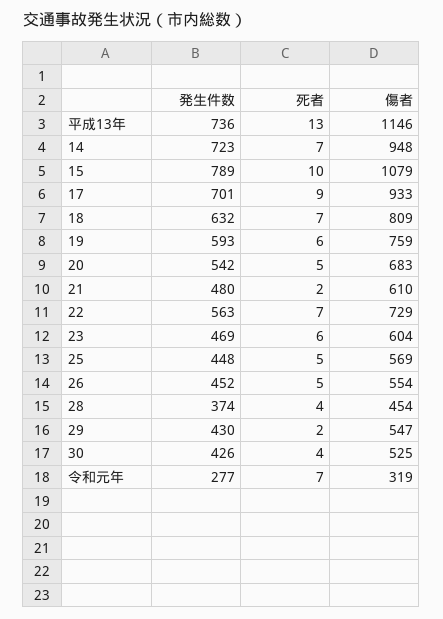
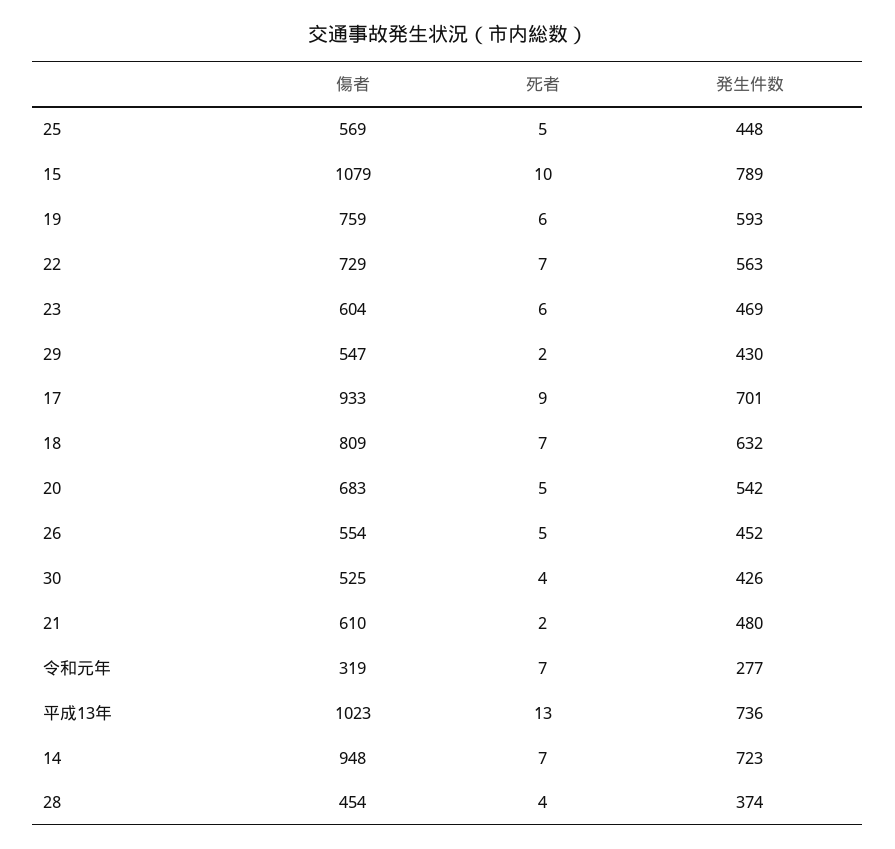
傷者, 平成13年: 1146 -> 1023

